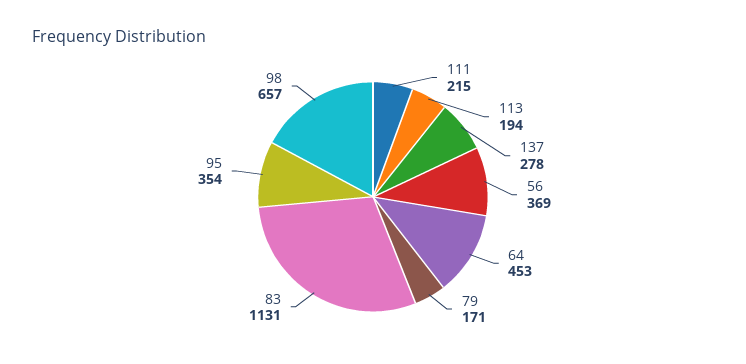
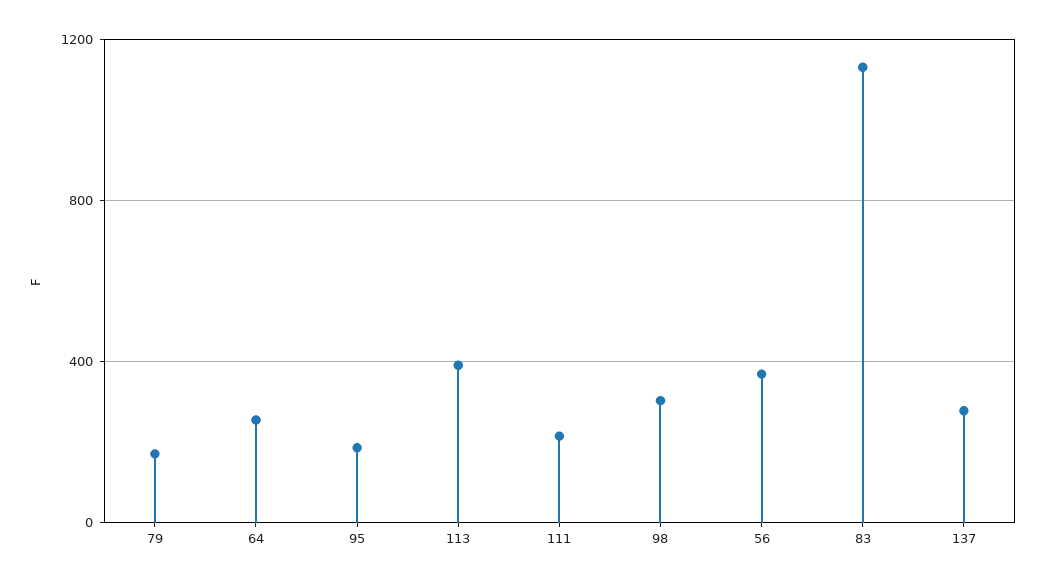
113: 194 -> 400
64: 453 -> 250
95: 354 -> 200
98: 657 -> 300

